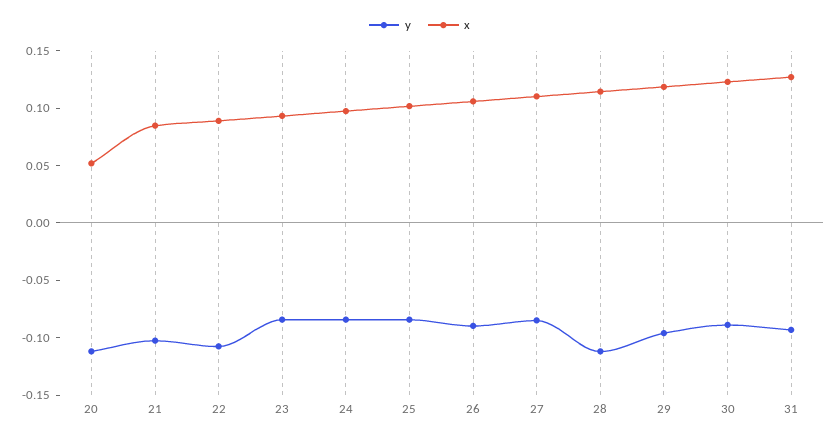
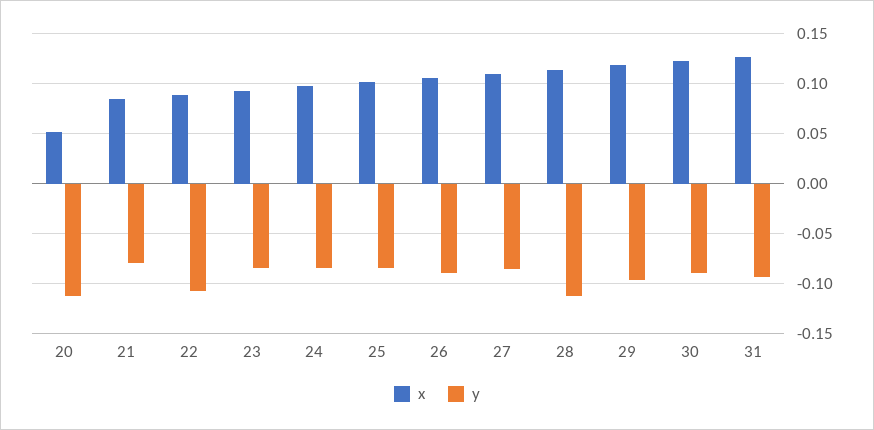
y, 21: -0.1 -> -0.08

